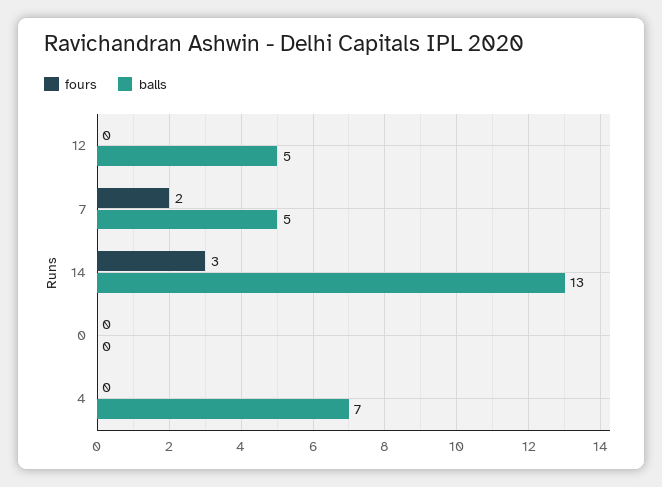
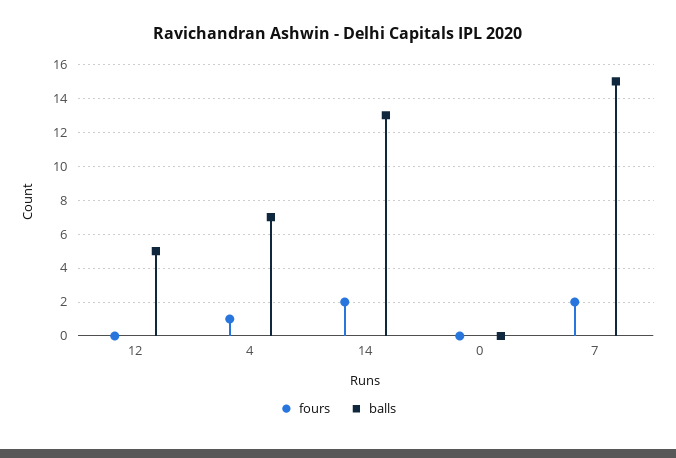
balls, 7: 5 -> 15
fours, 14: 3 -> 2
fours, 4: 0 -> 1

